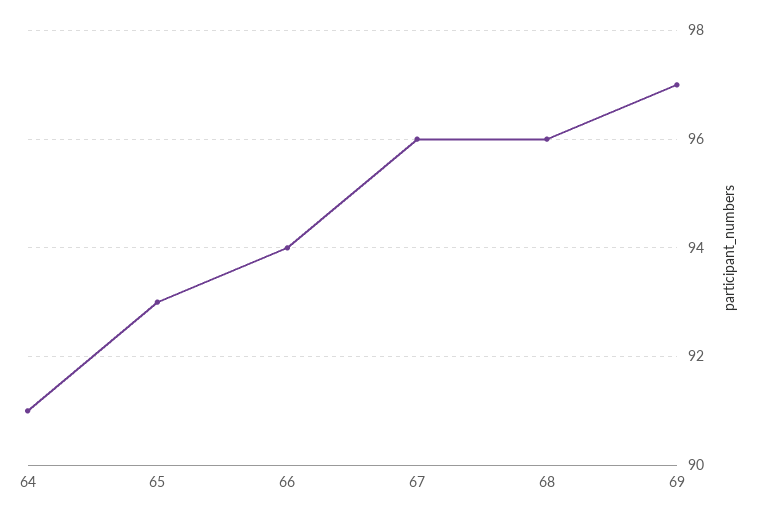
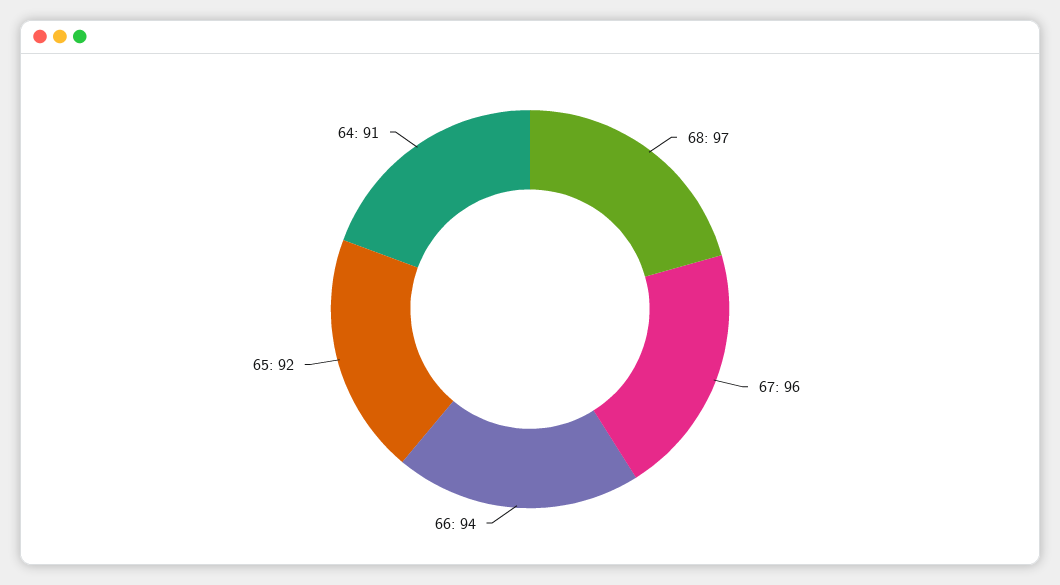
65: 93 -> 92
68: 96 -> 97
69: 97 -> none

